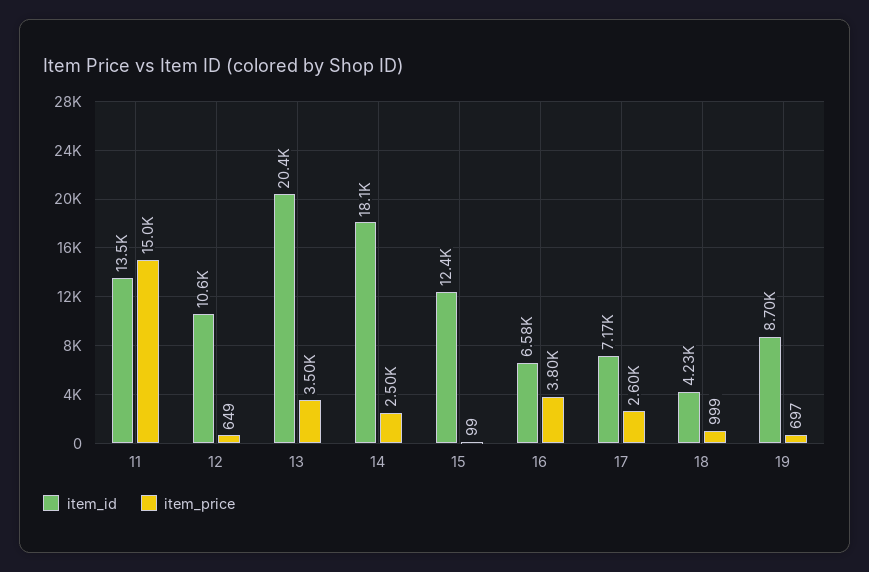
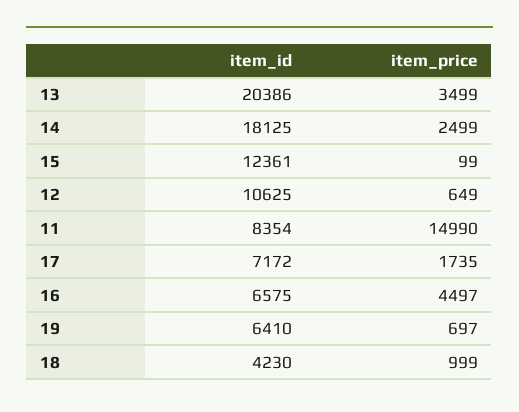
item_id, 11: 13500 -> 8354
item_price, 16: 3800 -> 4497
item_price, 17: 2600 -> 1735
item_id, 19: 8700 -> 6410

